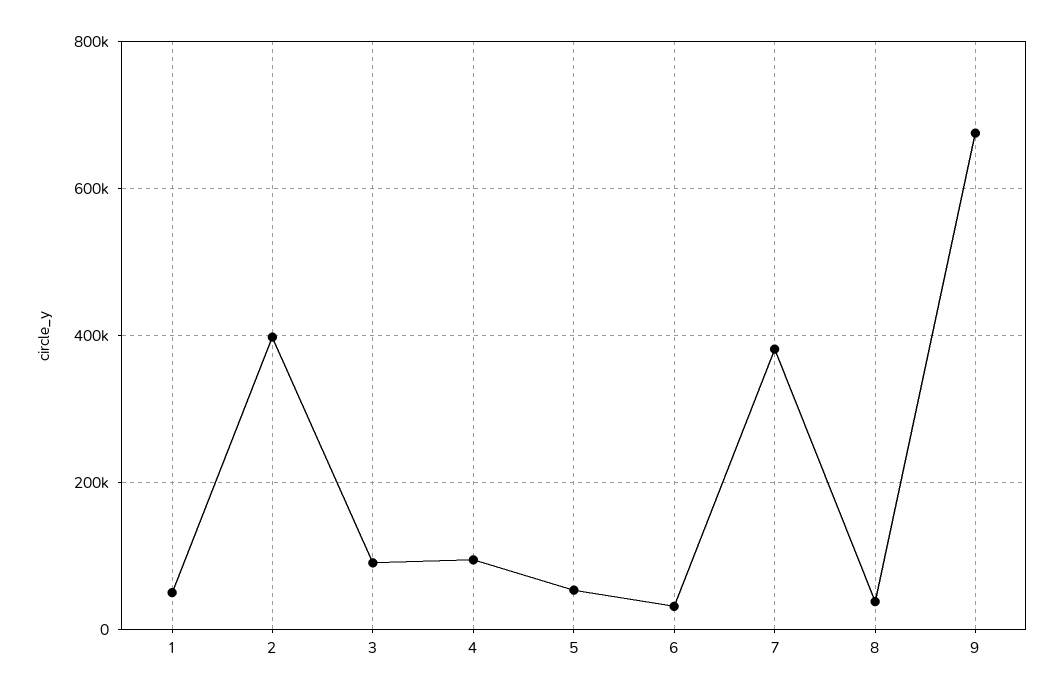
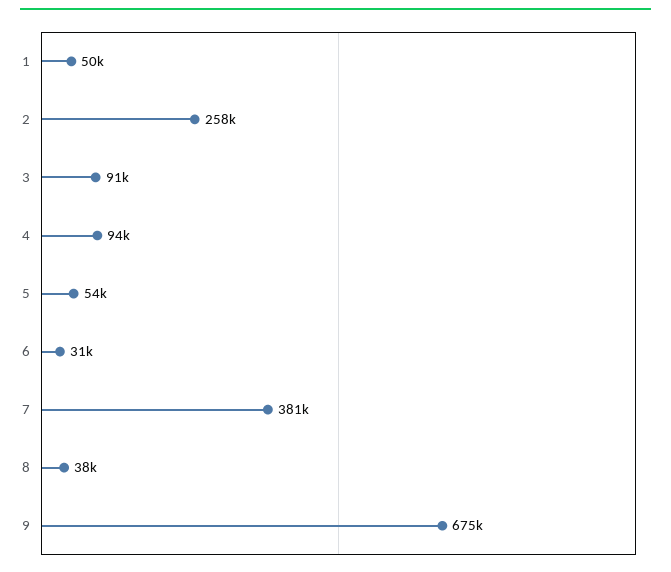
2: 400000 -> 258000

